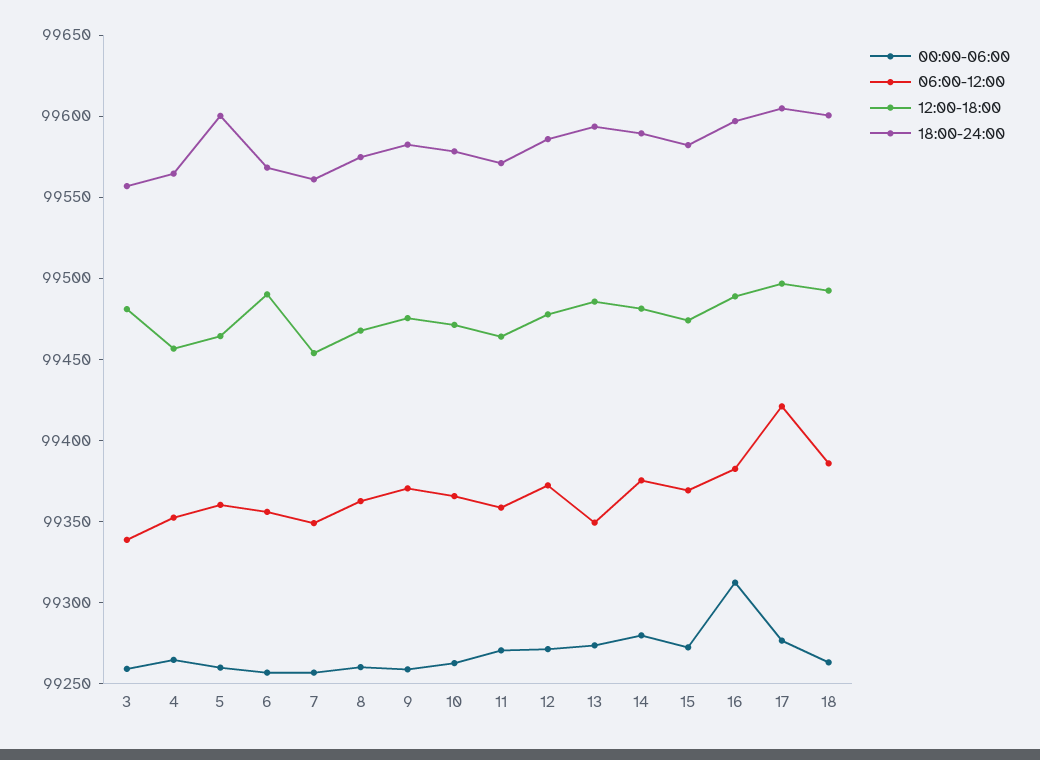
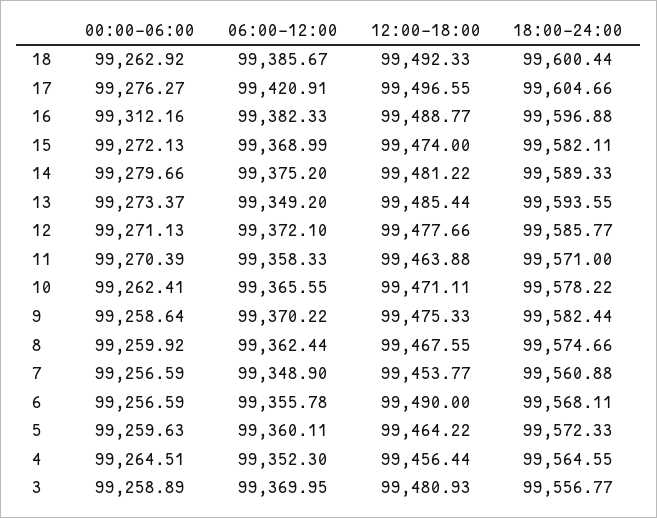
06:00-12:00, 3: 99340 -> 99369.95
18:00-24:00, 5: 99600 -> 99572.33

